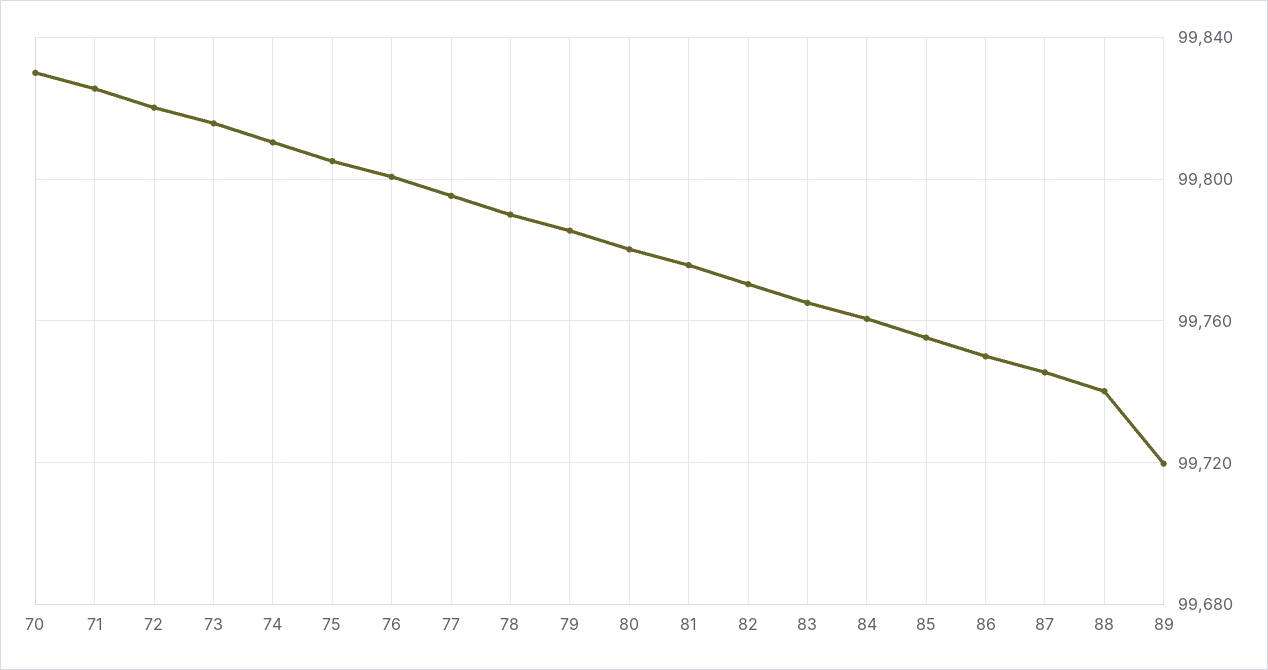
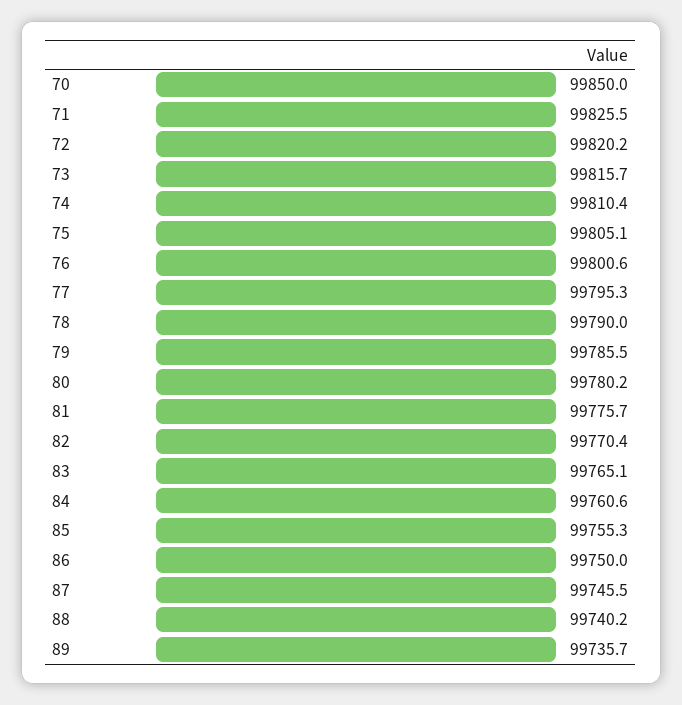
70: 99830 -> 99850
89: 99720 -> 99735.7

